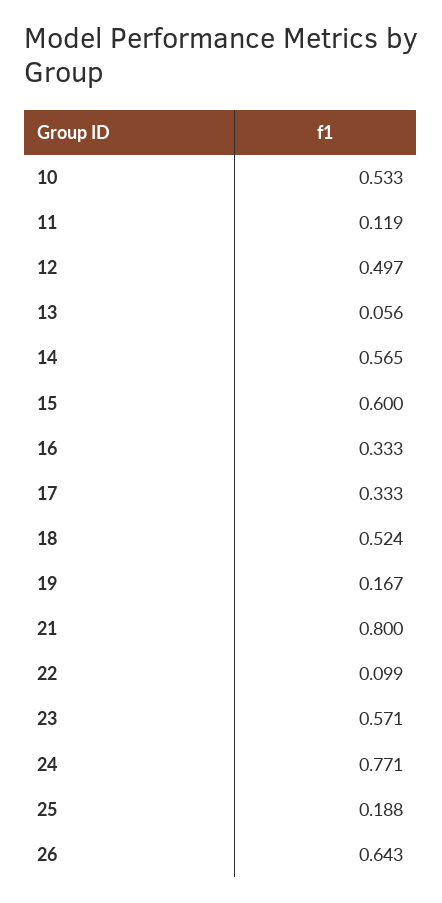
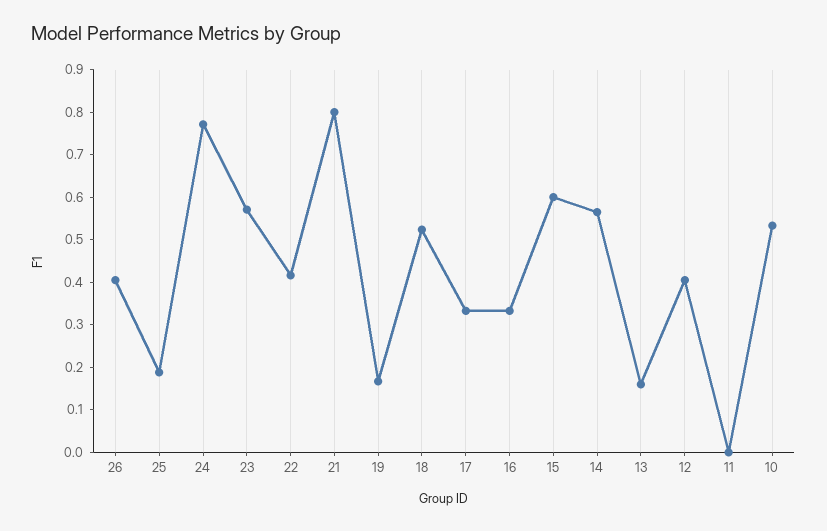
11: 0.119 -> 0
12: 0.497 -> 0.4
13: 0.056 -> 0.16
22: 0.099 -> 0.42
26: 0.643 -> 0.4

